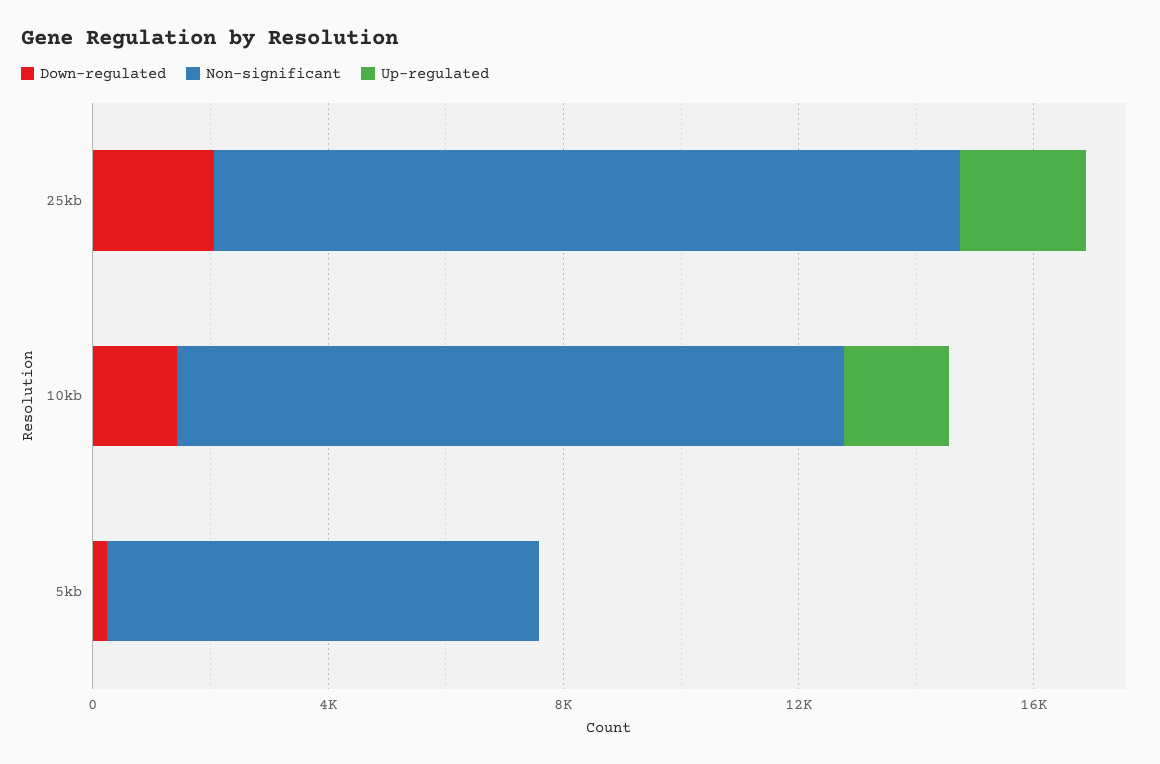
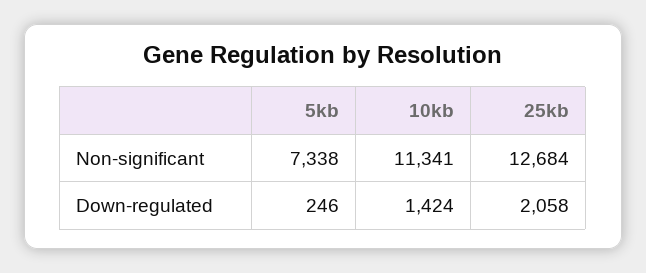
Up-regulated, 25kb: 2000 -> none
Up-regulated, 10kb: 2000 -> none
Up-regulated, 5kb: 0 -> none

